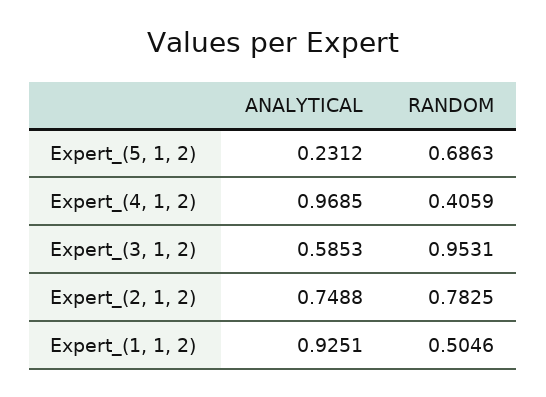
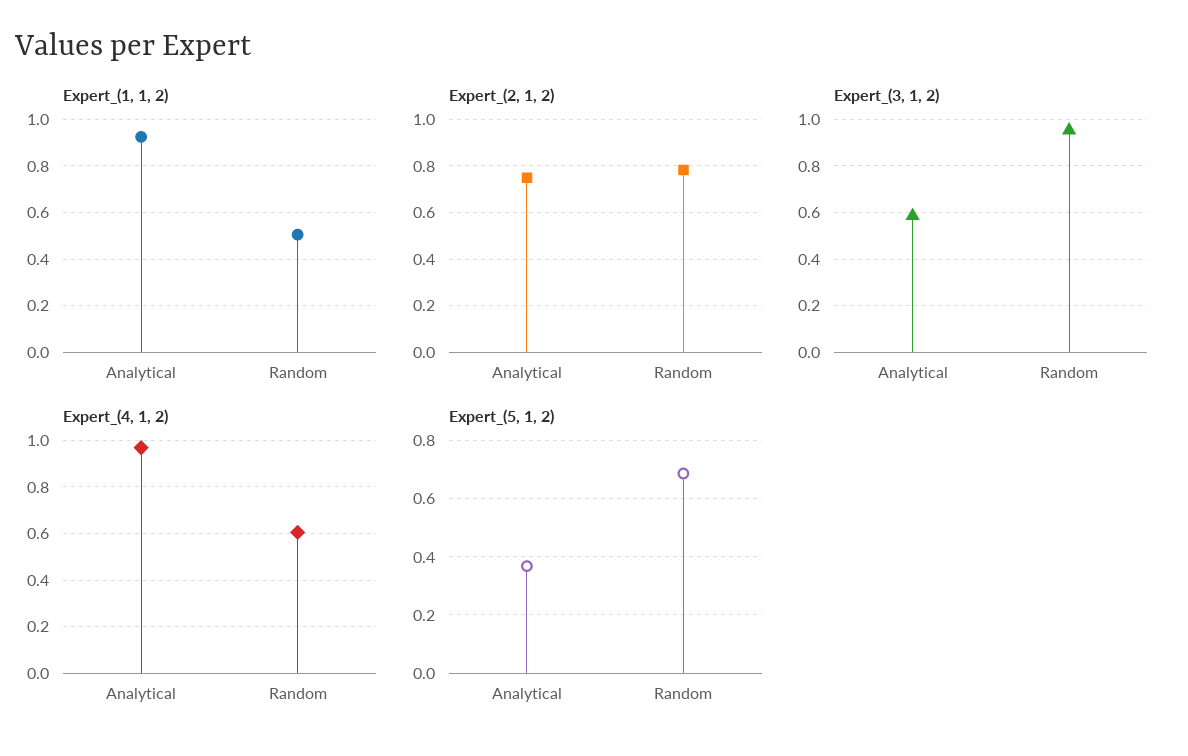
Expert_(5, 1, 2), ANALYTICAL: 0.2312 -> 0.375
Expert_(4, 1, 2), RANDOM: 0.4059 -> 0.6

